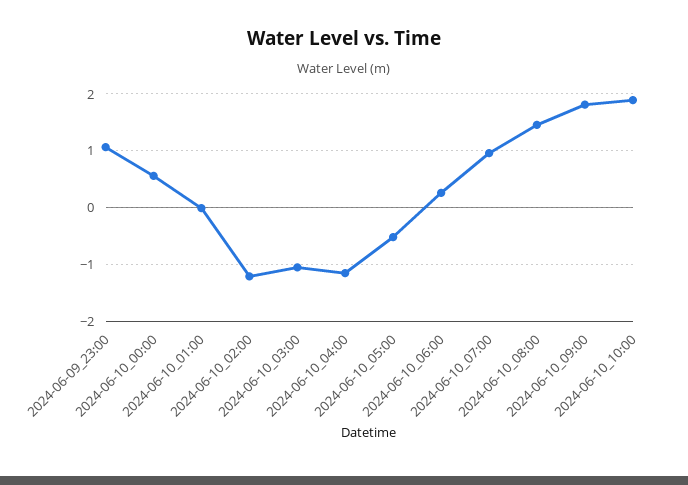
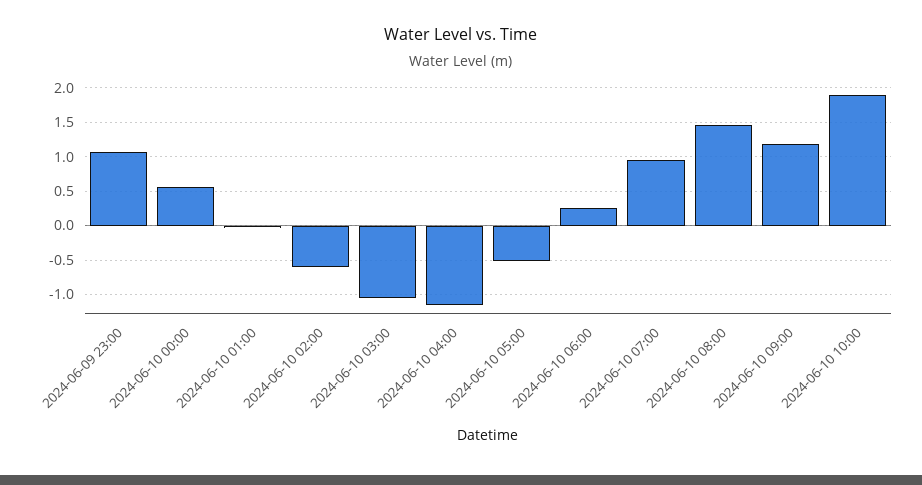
2024-06-10_02:00: -1.2 -> -0.6
2024-06-10_09:00: 1.8 -> 1.2

